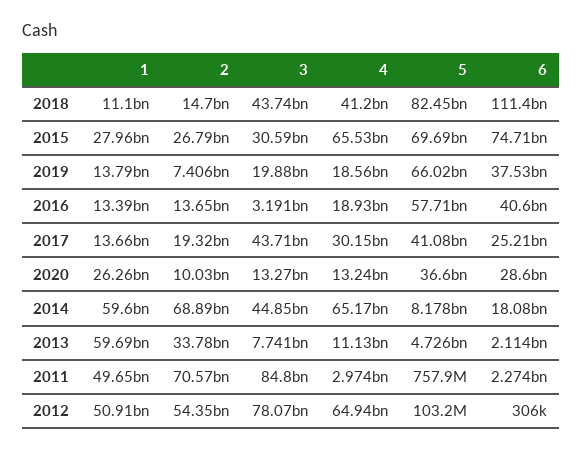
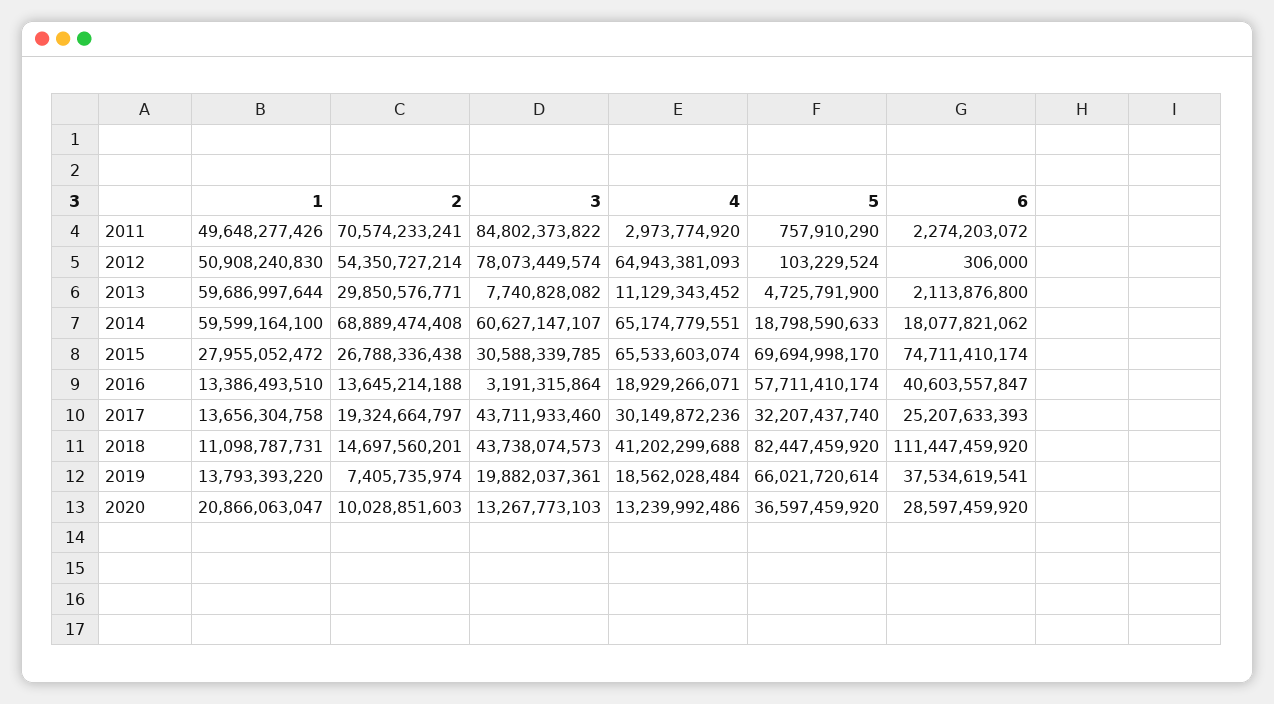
5, 2017: 41080000000 -> 32207437740
1, 2020: 26260000000 -> 20866063047
3, 2014: 44850000000 -> 60627147107
5, 2014: 8178000000 -> 18798590633
2, 2013: 33780000000 -> 29850576771

